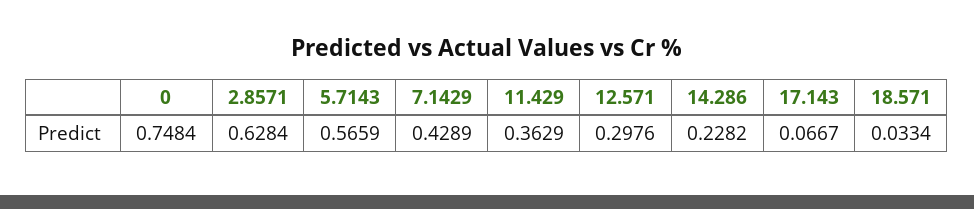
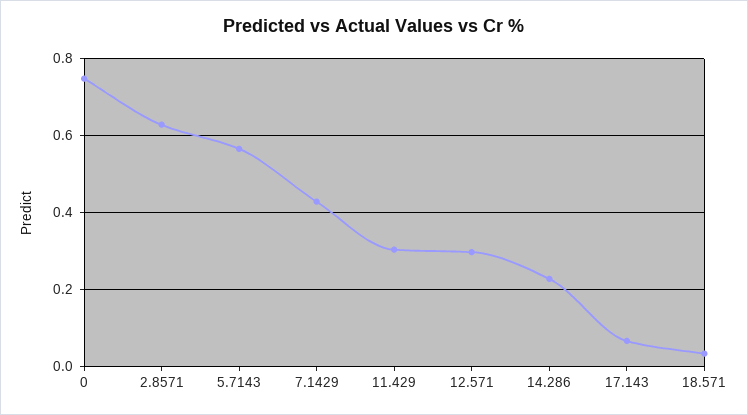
11.429: 0.3629 -> 0.3

